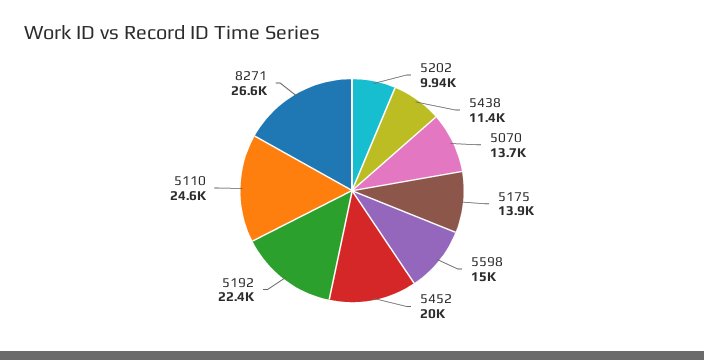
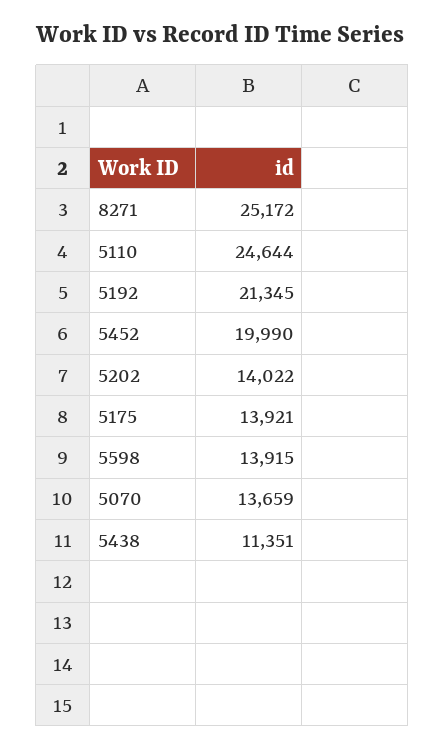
5202: 9940 -> 14022
5598: 15000 -> 13915
5192: 22400 -> 21345
8271: 26600 -> 25172

